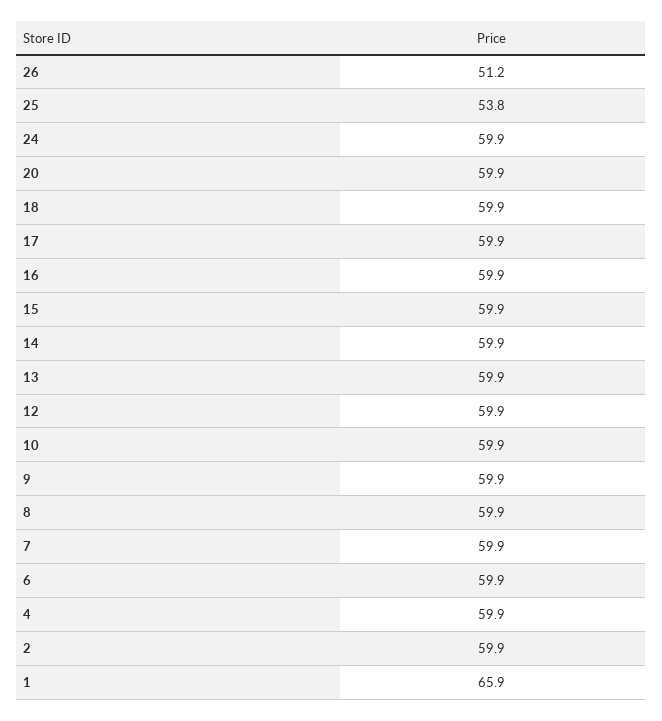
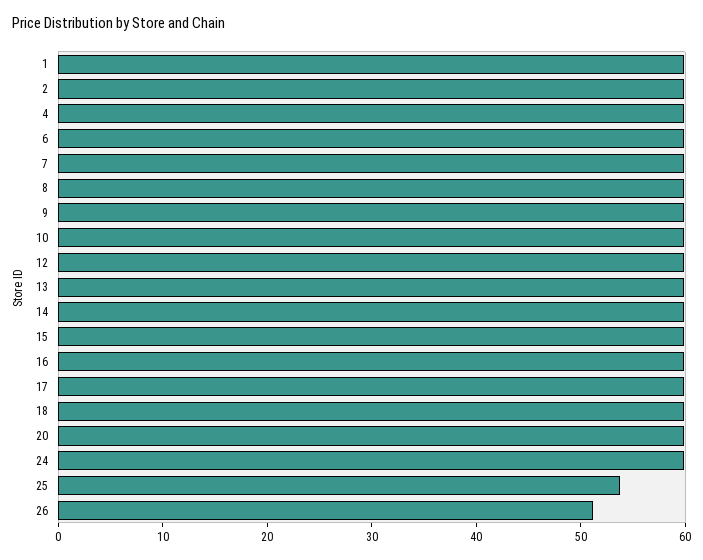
1: 65.9 -> 60

